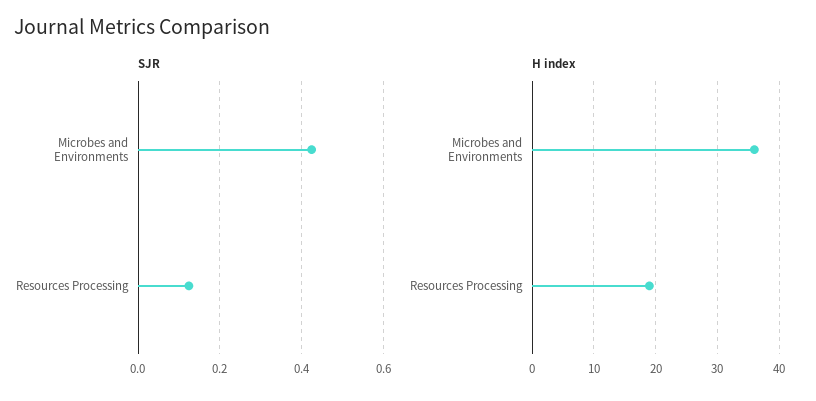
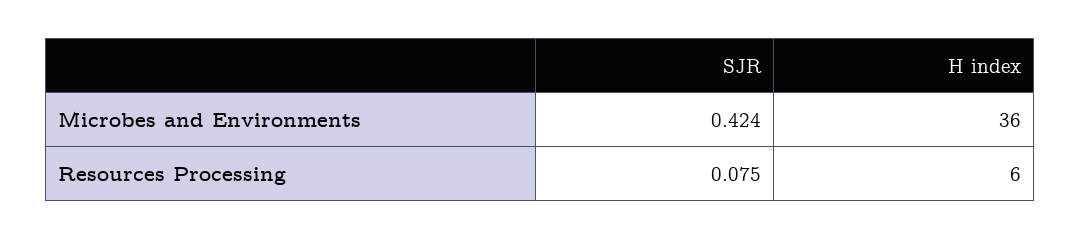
SJR, Resources Processing: 0.12 -> 0.075
H index, Resources Processing: 19 -> 6

